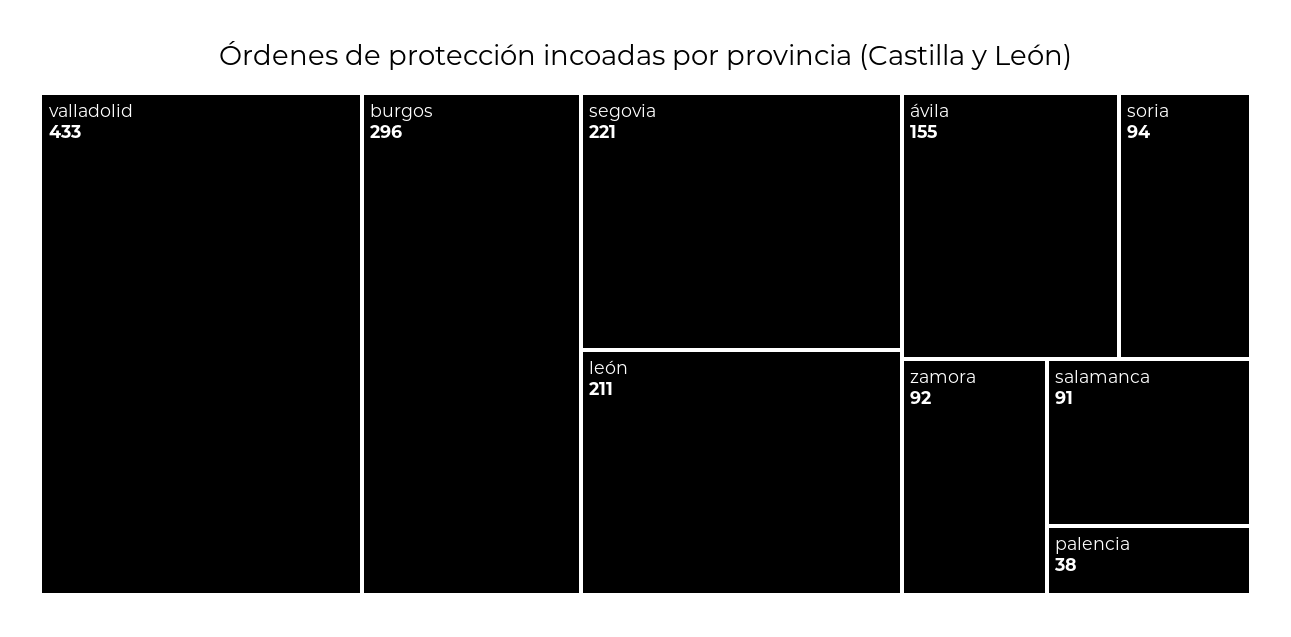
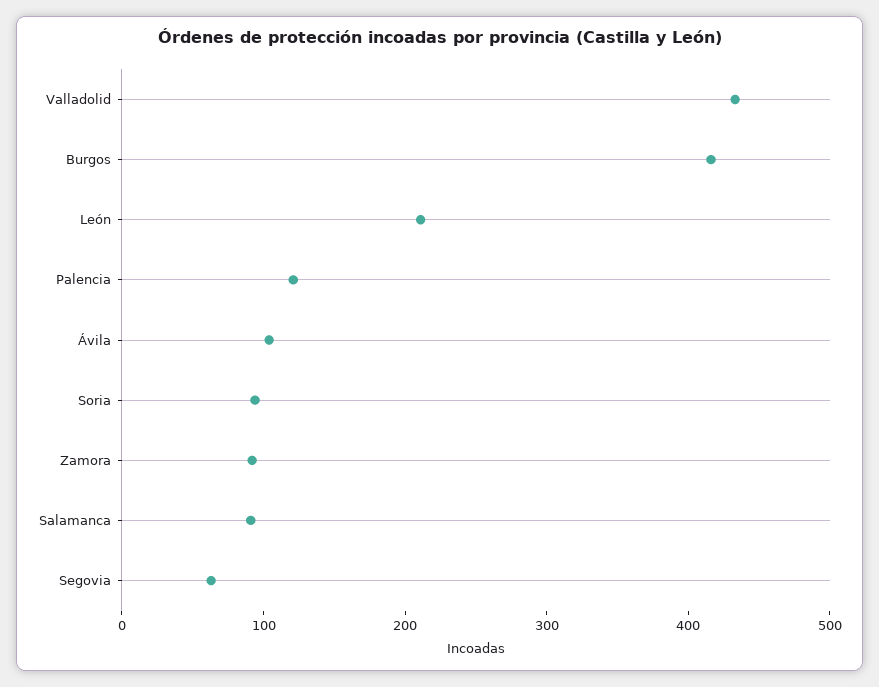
burgos: 296 -> 420
segovia: 221 -> 60
ávila: 155 -> 100
palencia: 38 -> 120

